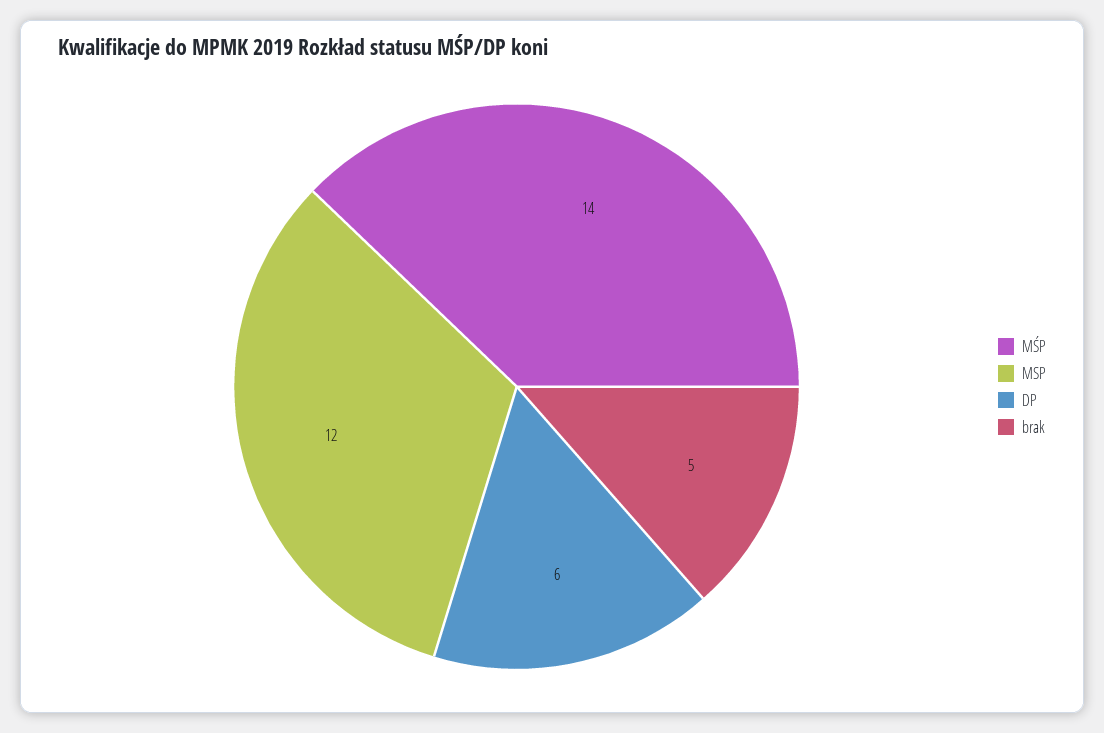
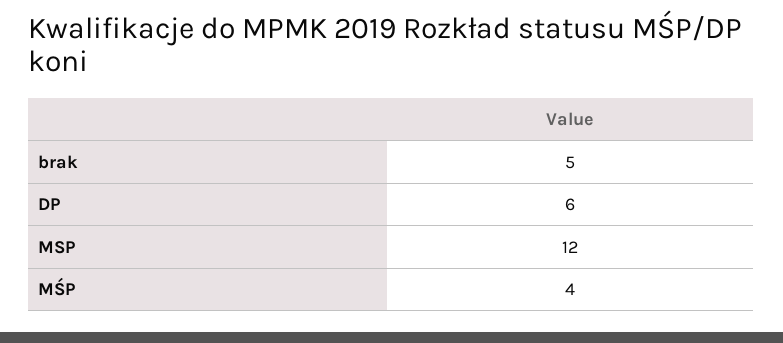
MŚP: 14 -> 4

